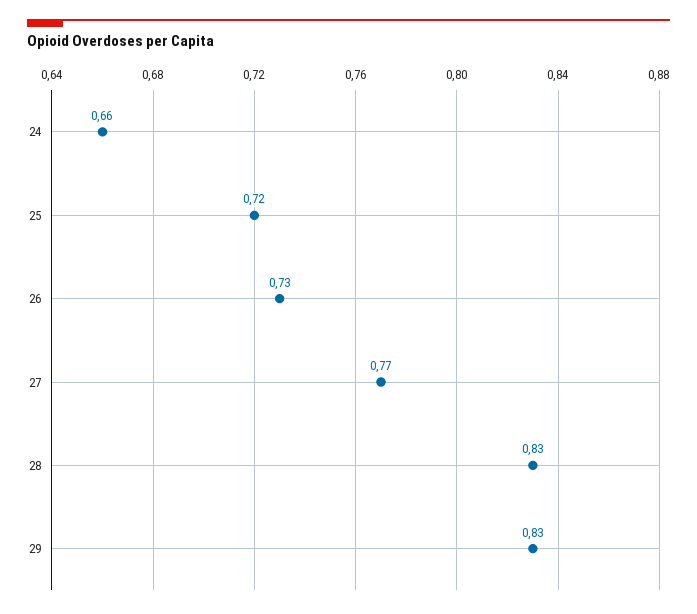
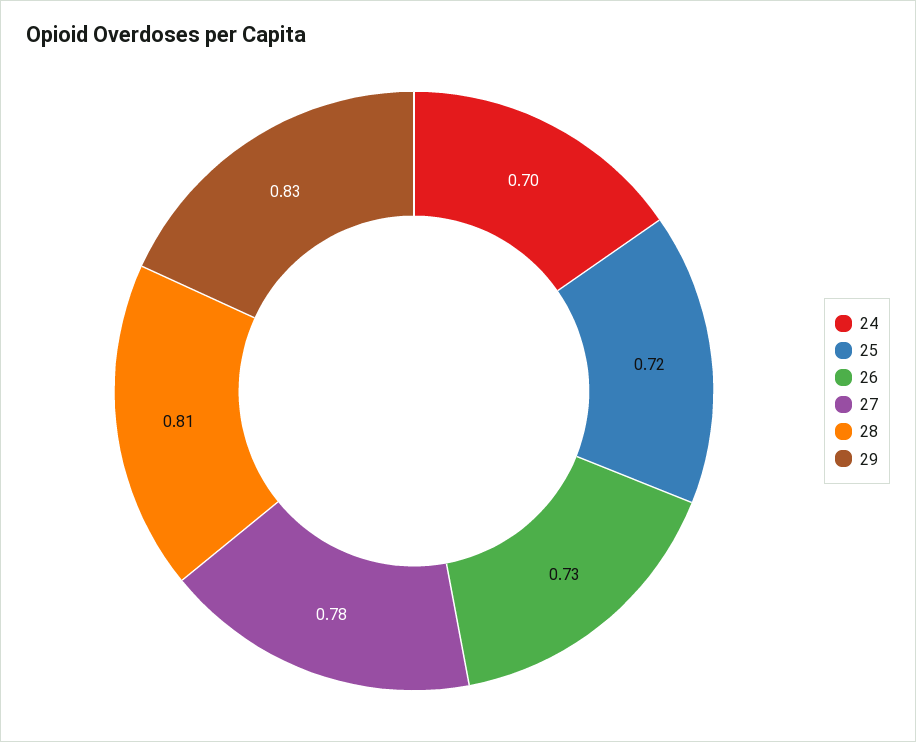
24: 0.66 -> 0.7
27: 0.77 -> 0.78
28: 0.83 -> 0.81

